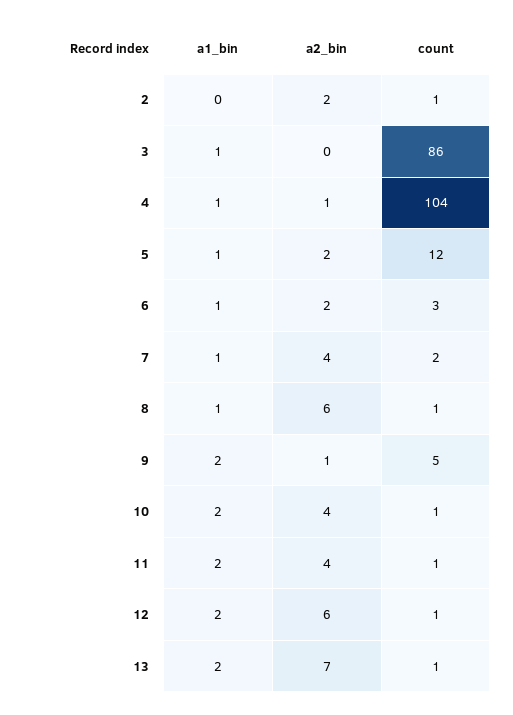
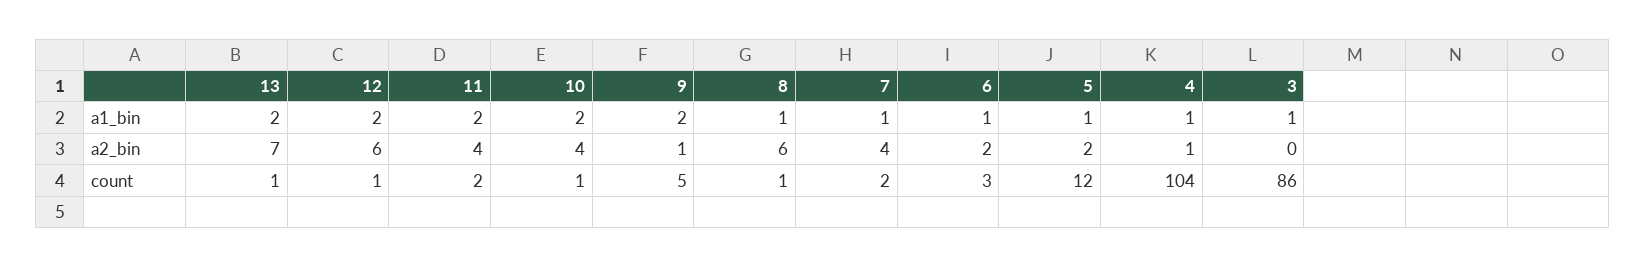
a1_bin, 2: 0 -> none
a2_bin, 2: 2 -> none
count, 2: 1 -> none
count, 11: 1 -> 2

